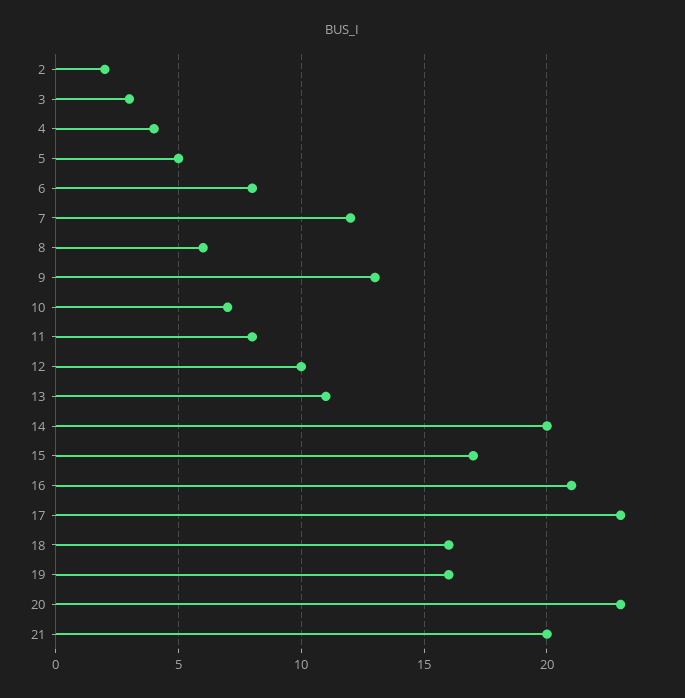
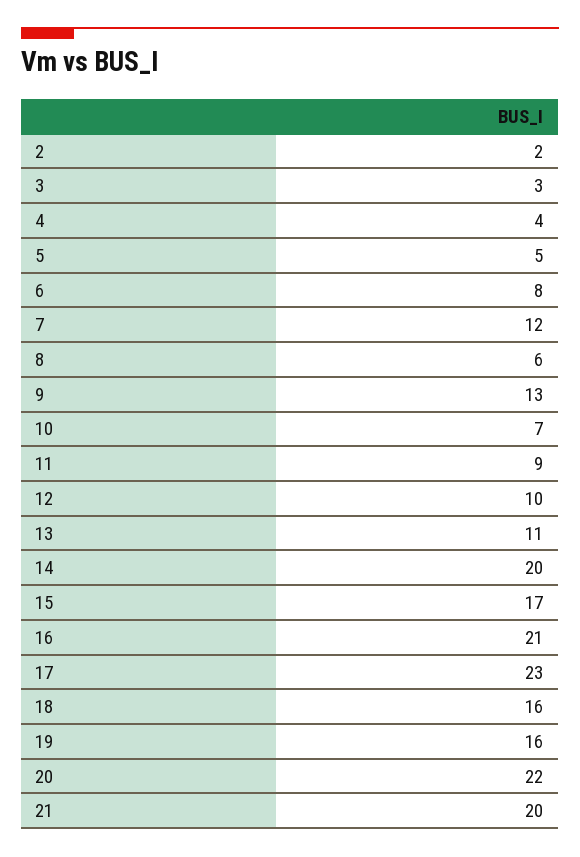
11: 8 -> 9
20: 23 -> 22

